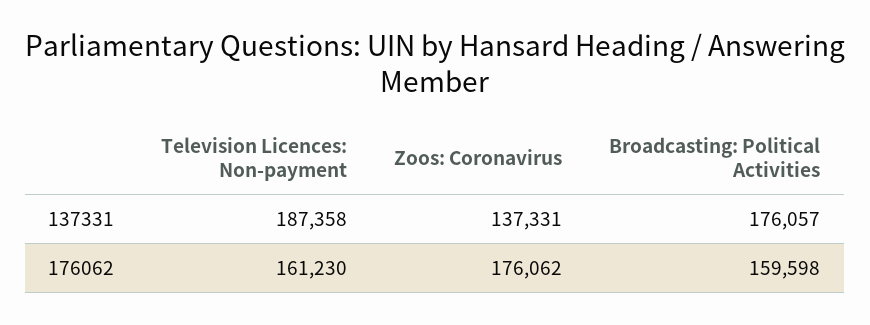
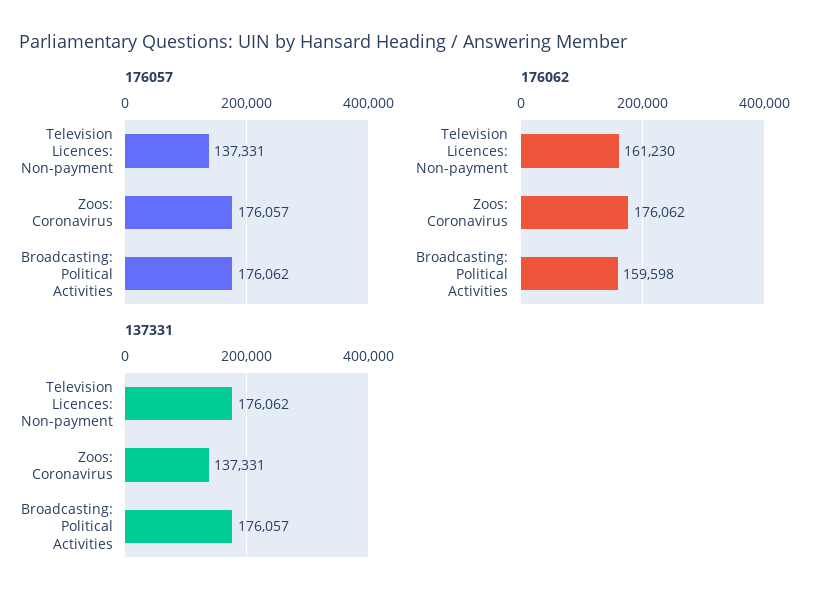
137331, Television Licences: Non-payment: 187358 -> 176062
176057, Television Licences: Non-payment: none -> 137331
176057, Zoos: Coronavirus: none -> 176057
176057, Broadcasting: Political Activities: none -> 176062

